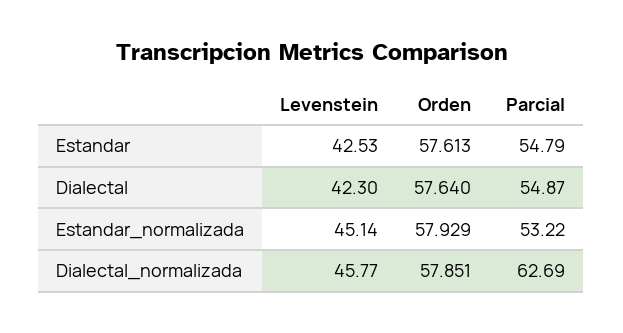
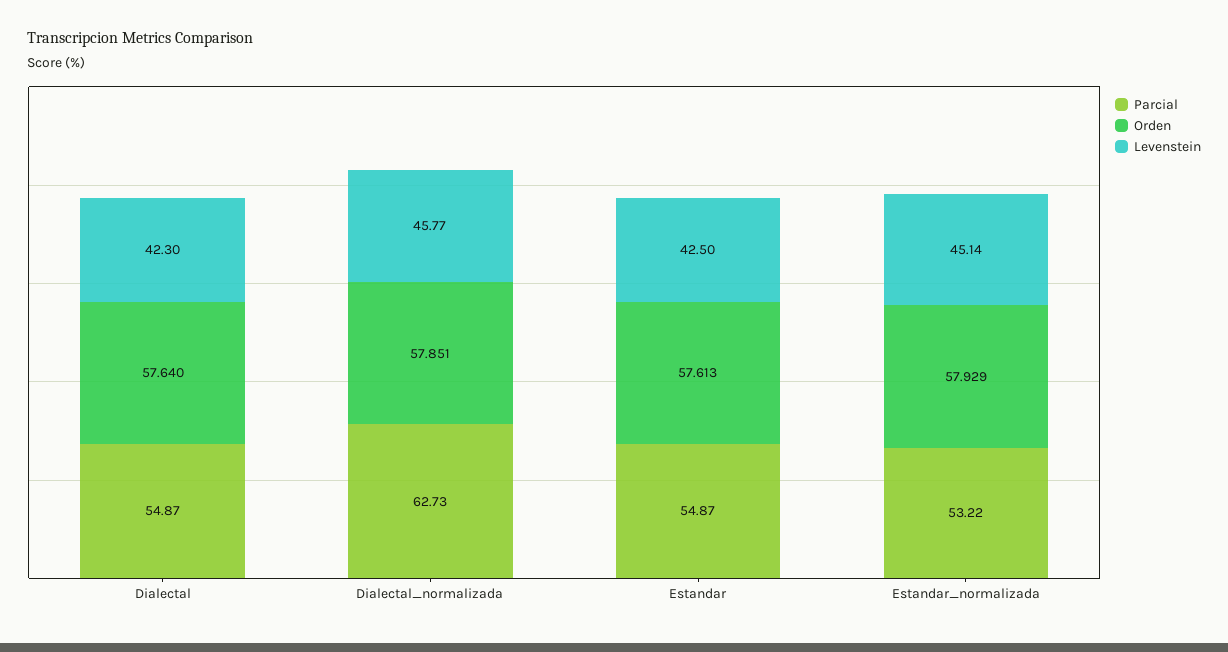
Levenstein, Estandar: 42.53 -> 42.5
Parcial, Estandar: 54.79 -> 54.87
Parcial, Dialectal_normalizada: 62.69 -> 62.73

